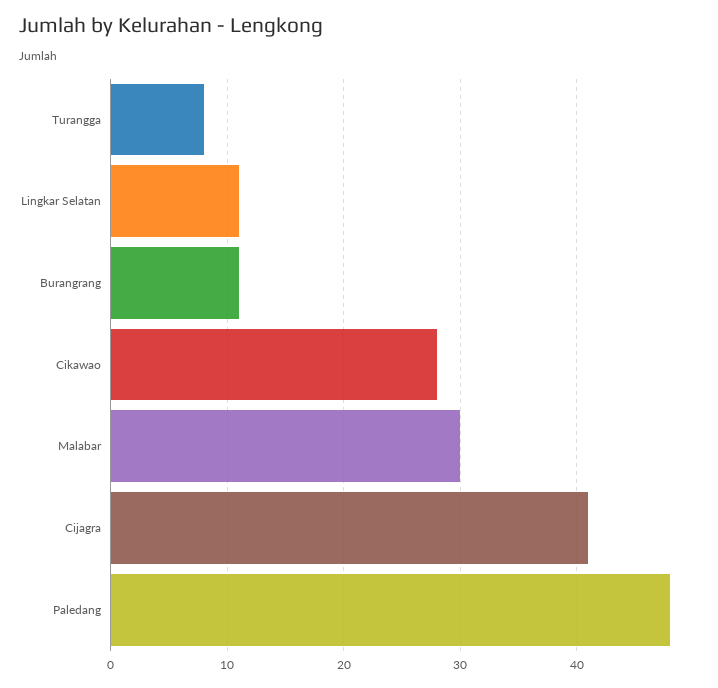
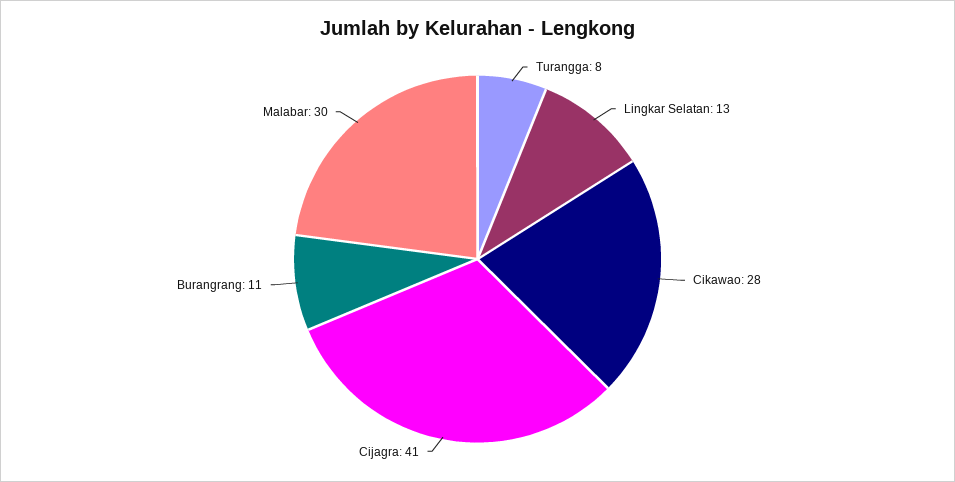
Lingkar Selatan: 11 -> 13
Paledang: 48 -> none

